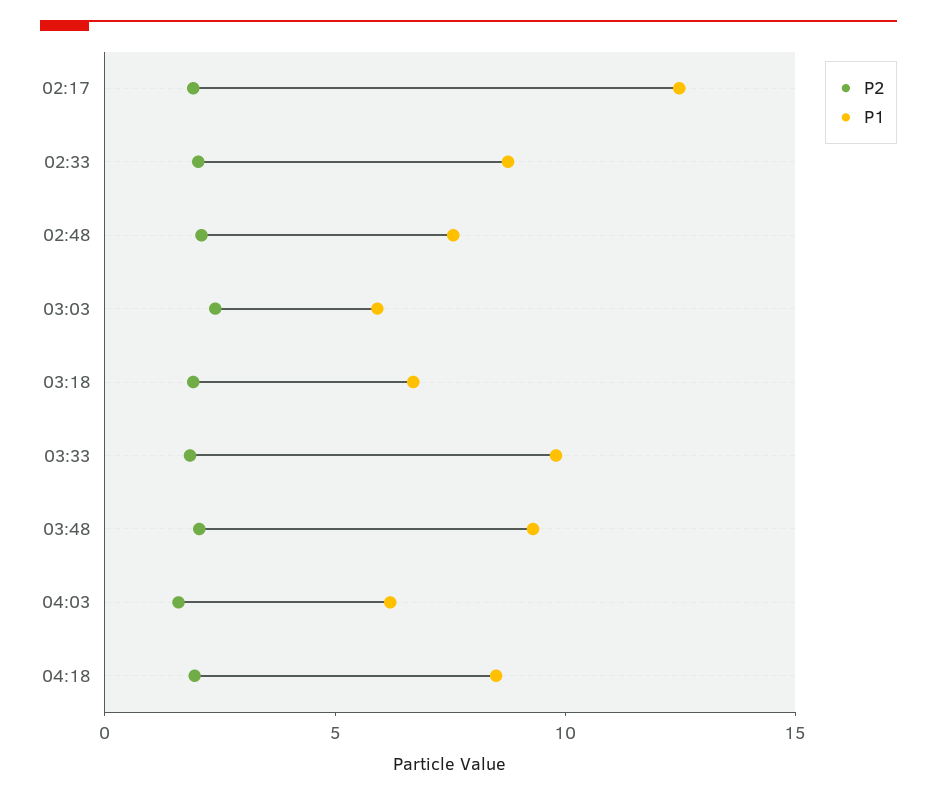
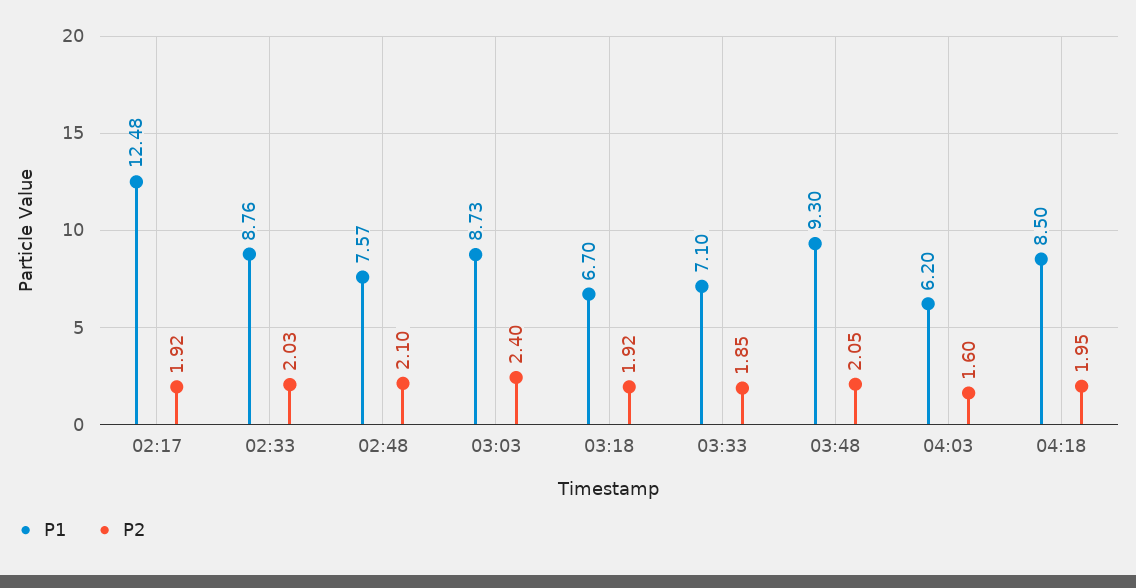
P1, 03:03: 6 -> 8.73
P1, 03:33: 10 -> 7.1

